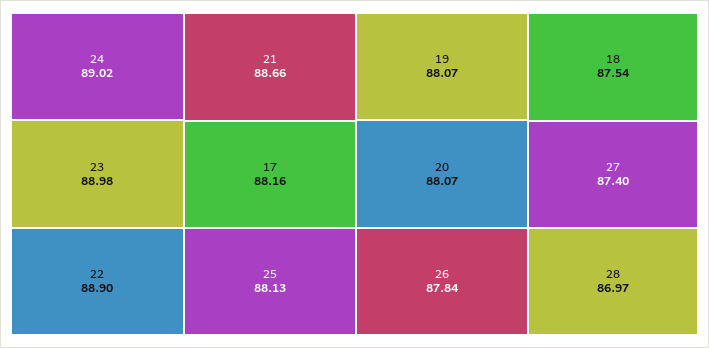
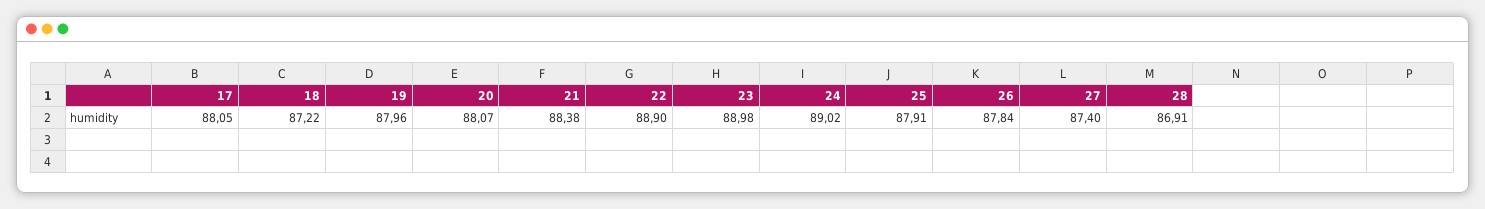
21: 88.66 -> 88.38
17: 88.16 -> 88.05
25: 88.13 -> 87.91
19: 88.07 -> 87.96
18: 87.54 -> 87.22
28: 86.97 -> 86.91

